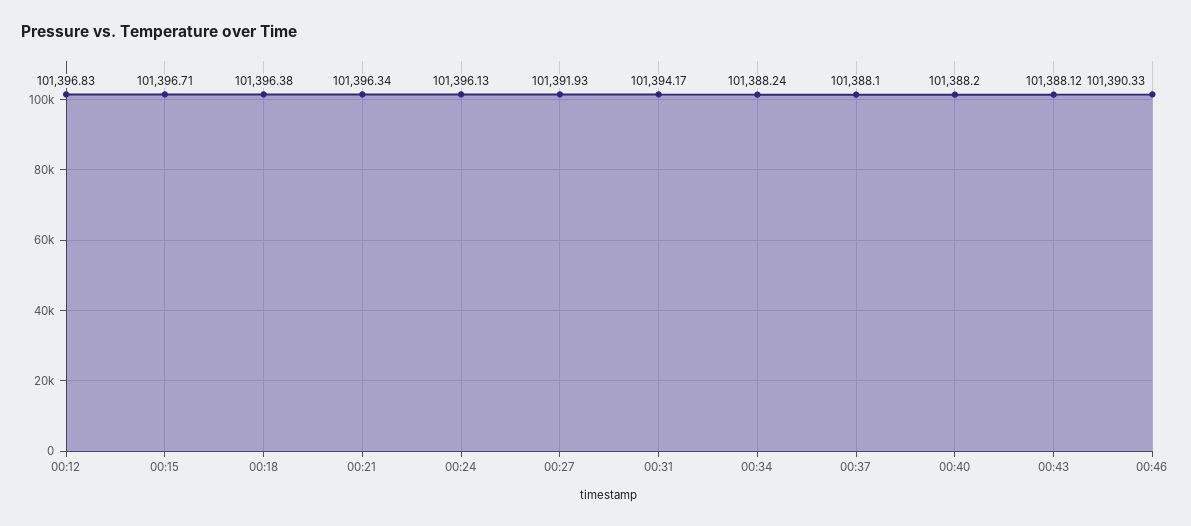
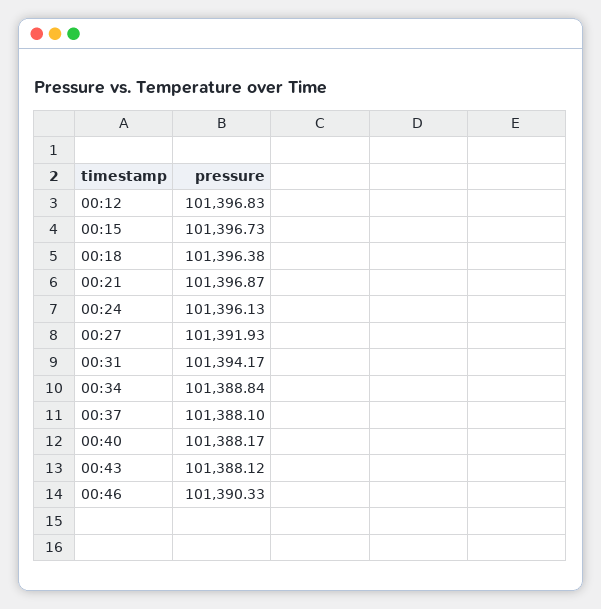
00:15: 101396.71 -> 101396.73
00:21: 101396.34 -> 101396.87
00:34: 101388.24 -> 101388.84
00:40: 101388.2 -> 101388.17

